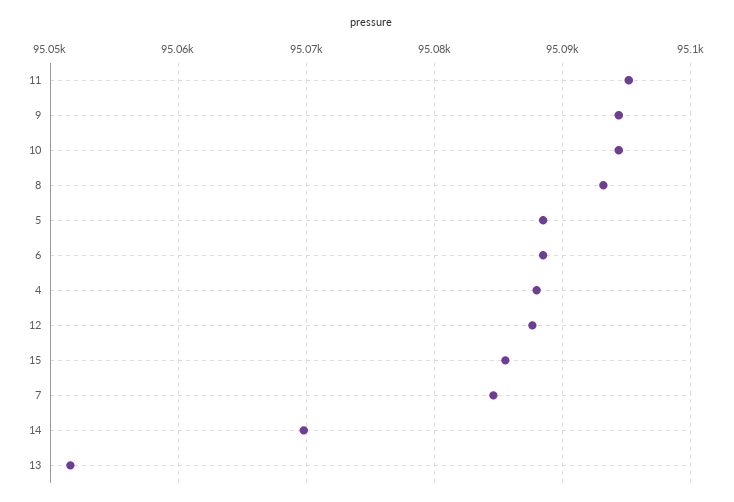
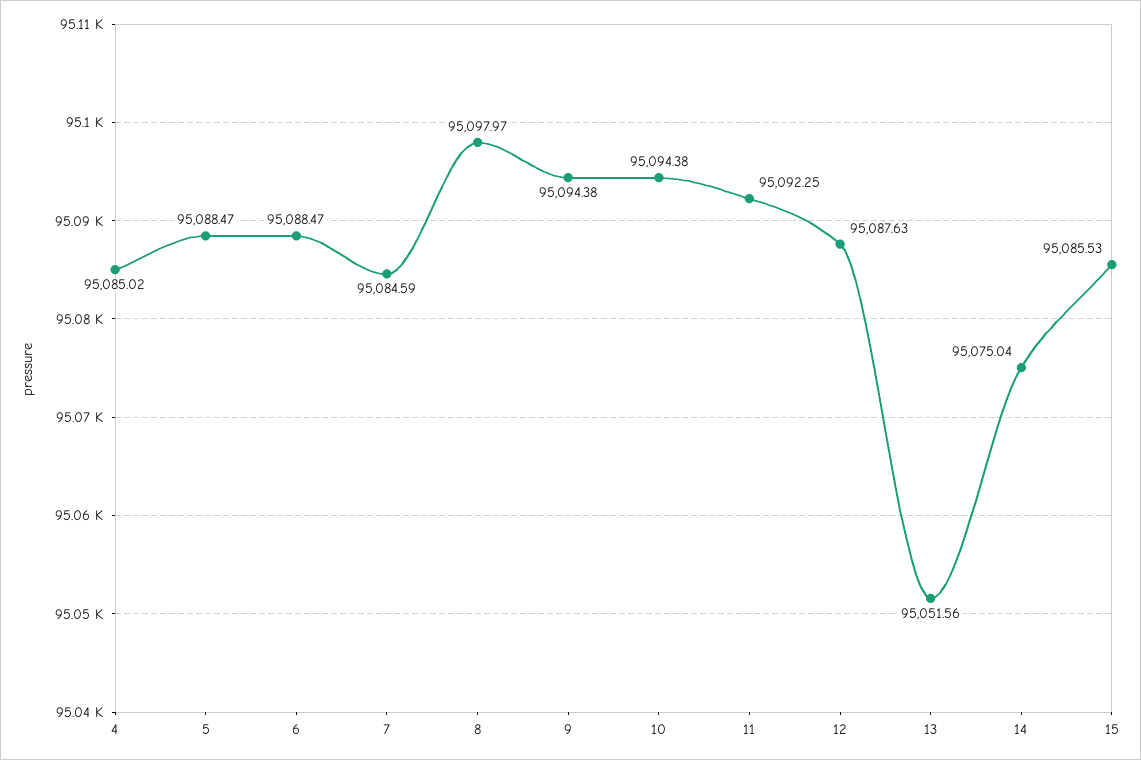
11: 95095 -> 95092.25
8: 95093 -> 95097.97
4: 95088 -> 95085.02
14: 95070 -> 95075.04

